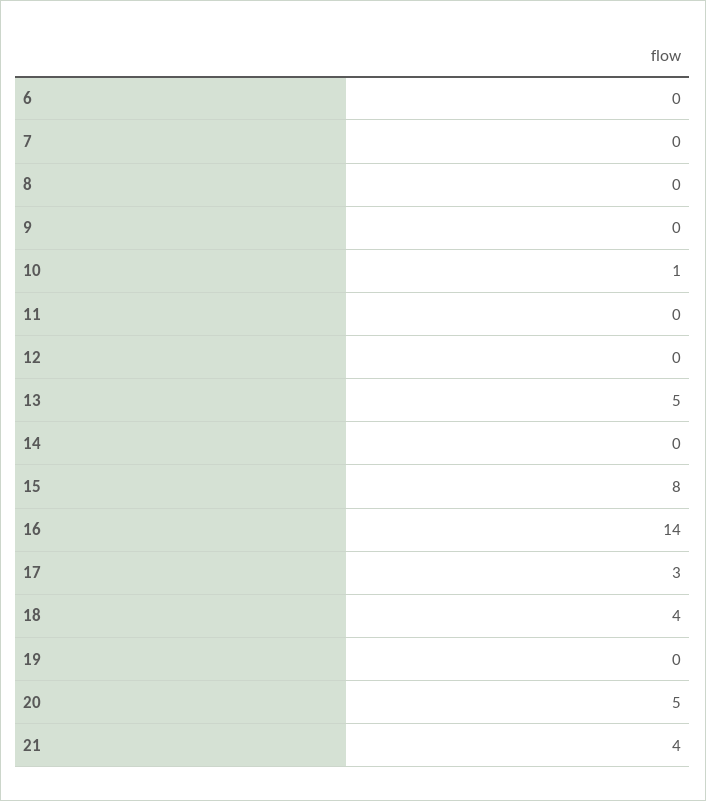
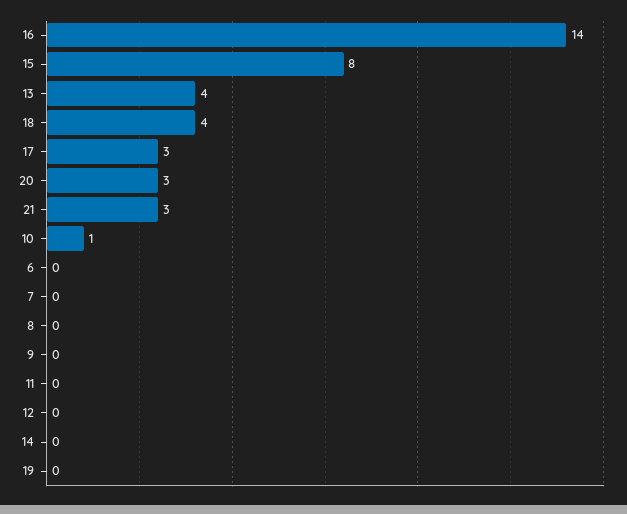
13: 5 -> 4
20: 5 -> 3
21: 4 -> 3

